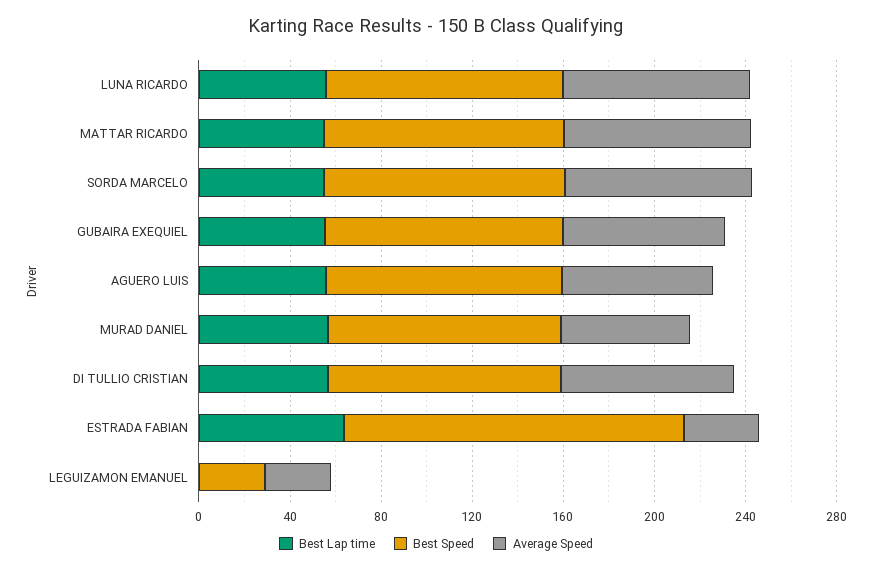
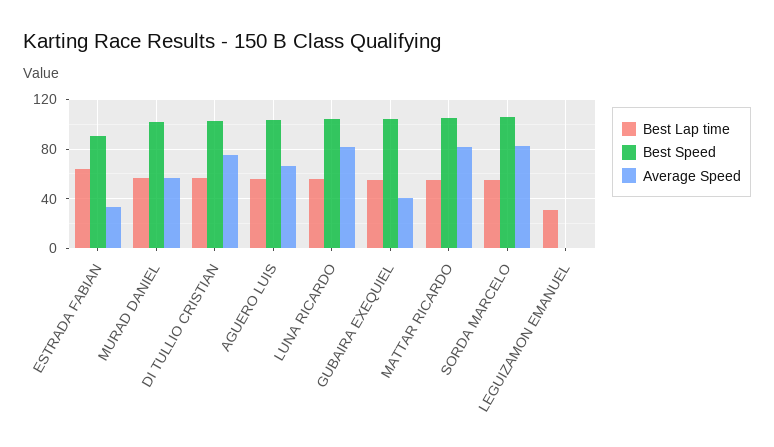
Average Speed, GUBAIRA EXEQUIEL: 70 -> 40
Best Speed, ESTRADA FABIAN: 150 -> 90
Best Lap time, LEGUIZAMON EMANUEL: 0 -> 30
Best Speed, LEGUIZAMON EMANUEL: 30 -> 0
Average Speed, LEGUIZAMON EMANUEL: 30 -> 0

